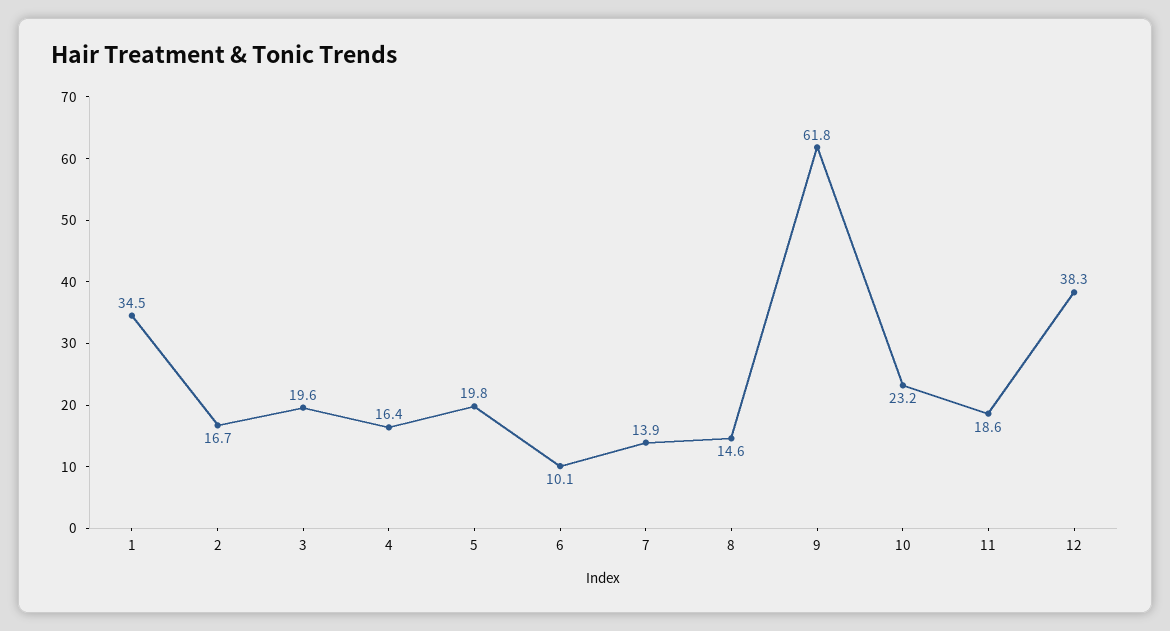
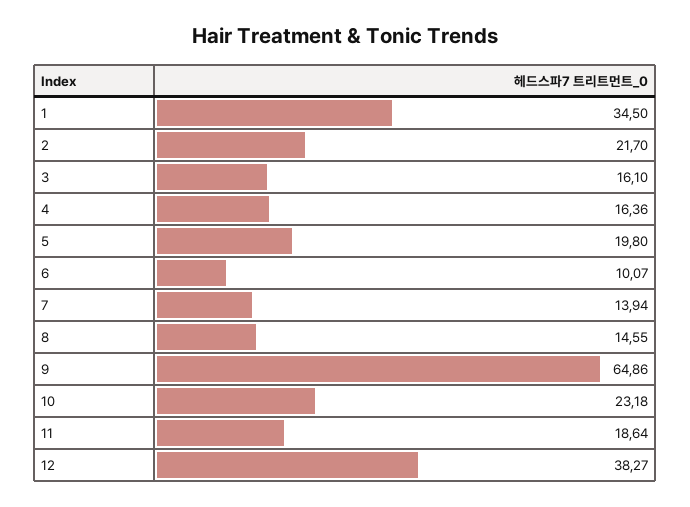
2: 16.7 -> 21.7
3: 19.6 -> 16.1
9: 61.8 -> 64.86

